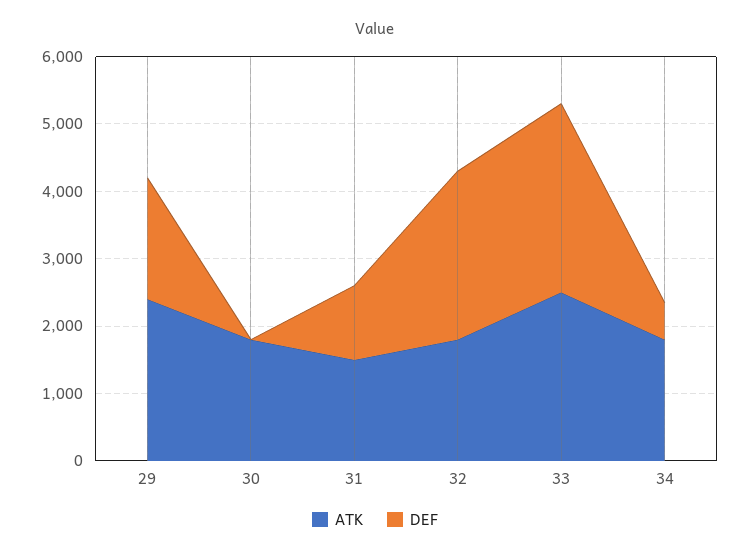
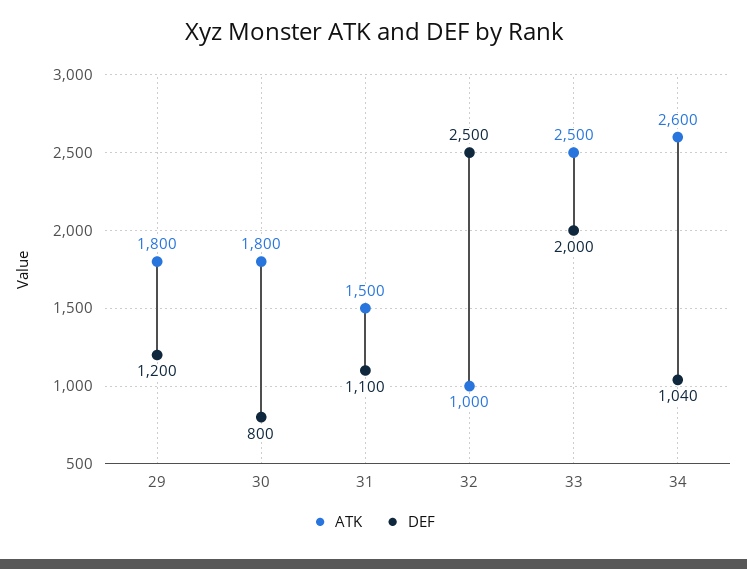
ATK, 29: 2400 -> 1800
DEF, 29: 1800 -> 1200
DEF, 30: 0 -> 800
ATK, 32: 1800 -> 1000
DEF, 33: 2800 -> 2000
ATK, 34: 1800 -> 2600
DEF, 34: 600 -> 1040

